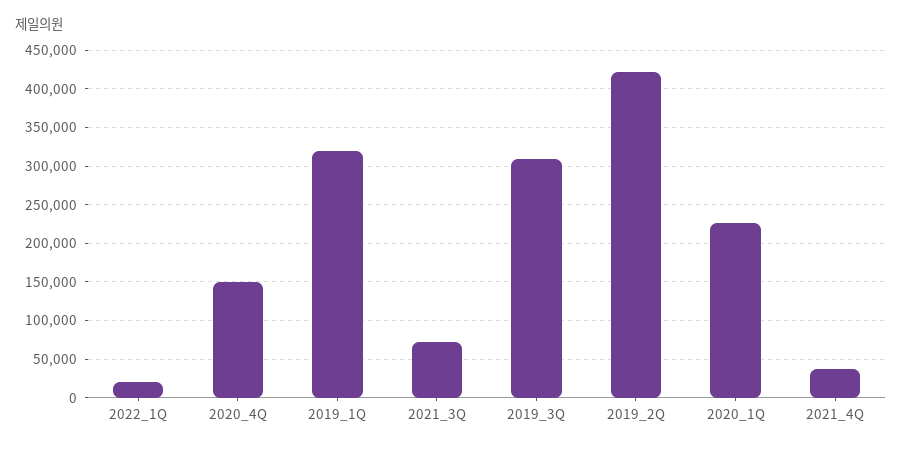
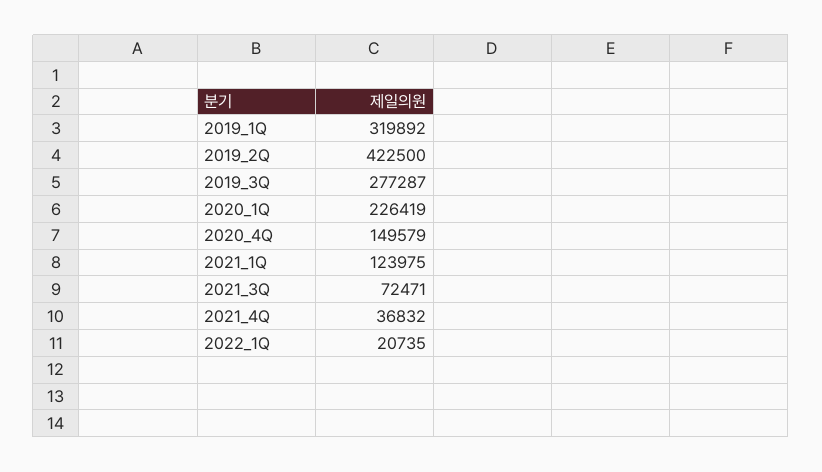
2019_3Q: 310000 -> 277287
2021_1Q: none -> 123975

